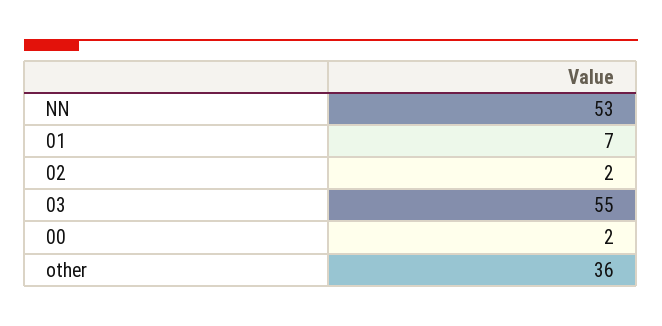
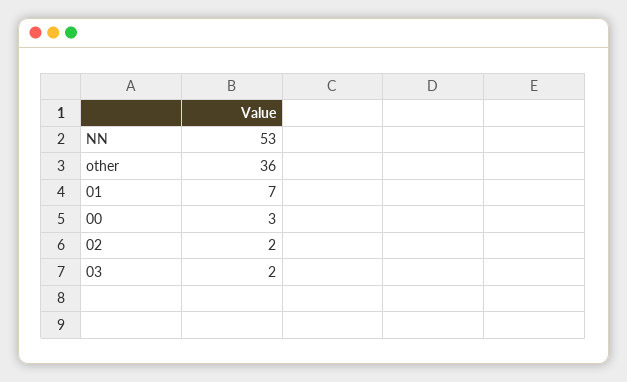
03: 55 -> 2
00: 2 -> 3

